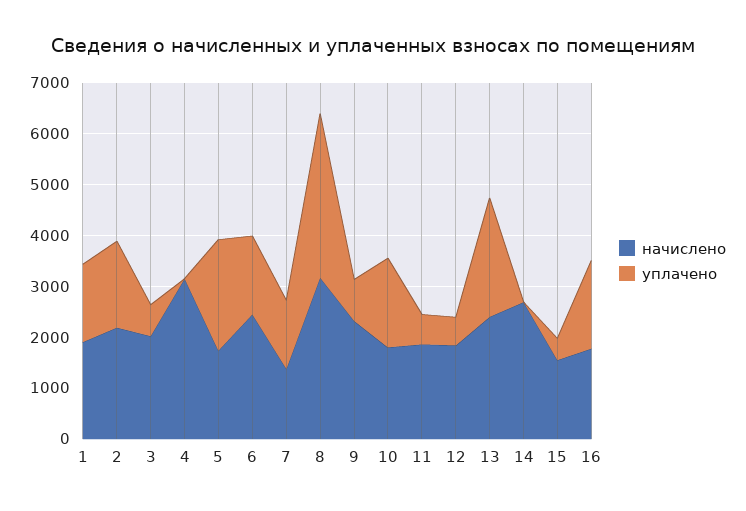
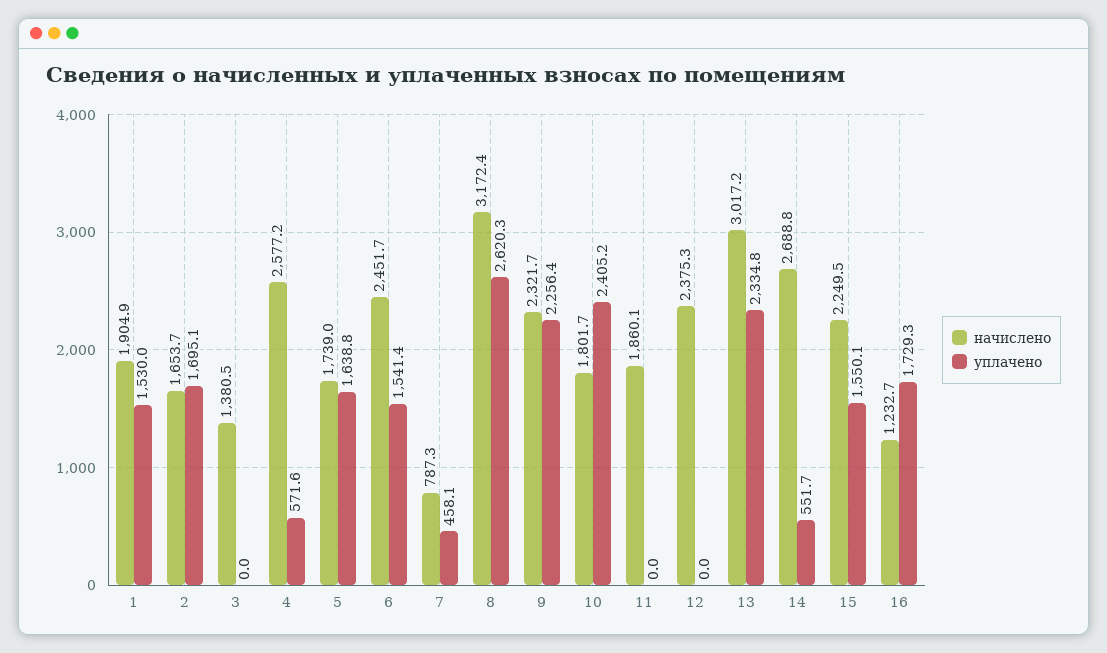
начислено, 2: 2200 -> 1653.7
начислено, 3: 2000 -> 1380.5
уплачено, 3: 600 -> 0
начислено, 4: 3200 -> 2577.2
уплачено, 4: 0 -> 571.6
уплачено, 5: 2200 -> 1638.8
начислено, 7: 1400 -> 787.3
уплачено, 7: 1400 -> 458.1
уплачено, 8: 3200 -> 2620.3
уплачено, 9: 800 -> 2256.4
уплачено, 10: 1800 -> 2405.2
уплачено, 11: 600 -> 0
начислено, 12: 1800 -> 2375.3
уплачено, 12: 600 -> 0
начислено, 13: 2400 -> 3017.2
уплачено, 14: 0 -> 551.7
начислено, 15: 1600 -> 2249.5
уплачено, 15: 400 -> 1550.1
начислено, 16: 1800 -> 1232.7

